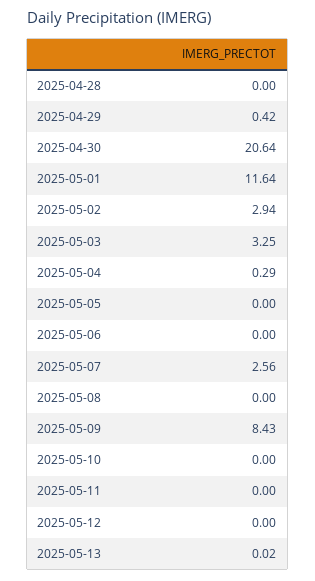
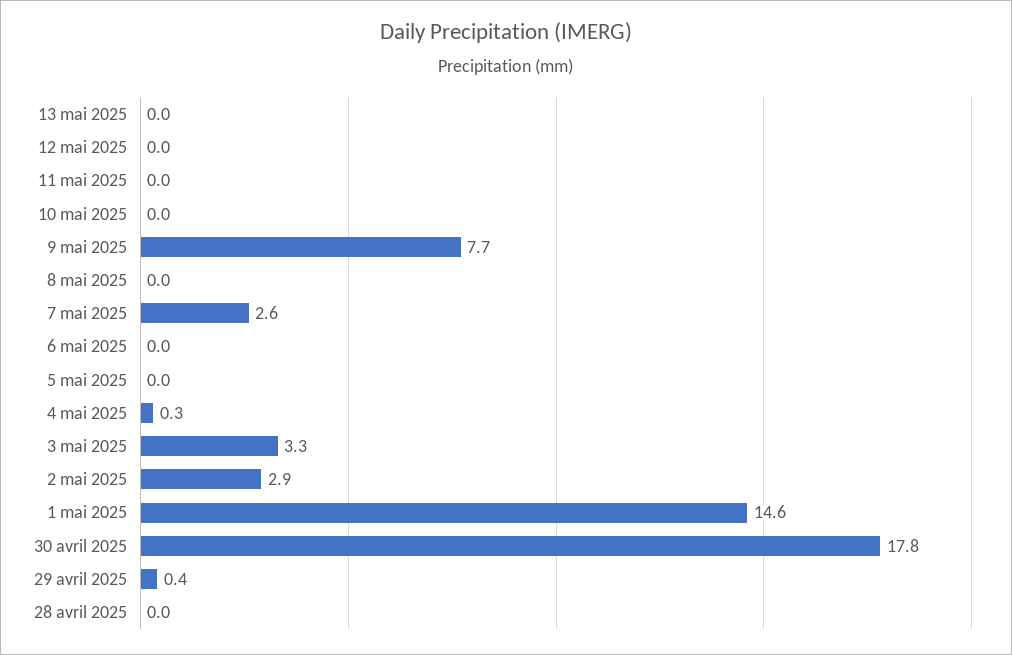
2025-04-30: 20.64 -> 17.8
2025-05-01: 11.64 -> 14.6
2025-05-09: 8.43 -> 7.7

